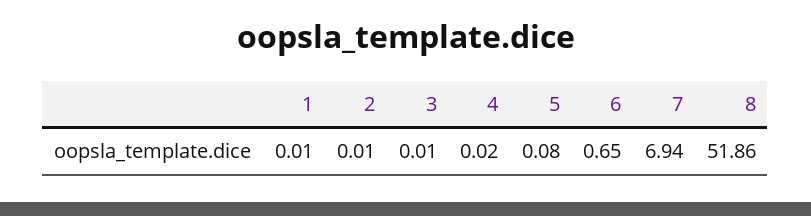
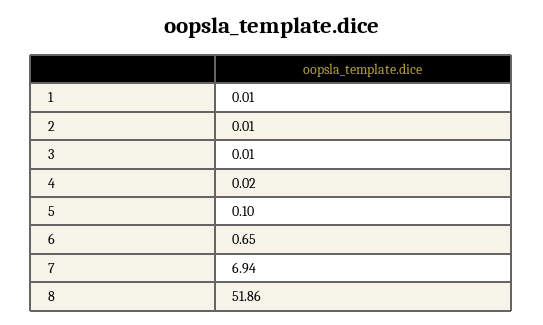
5: 0.08 -> 0.1

